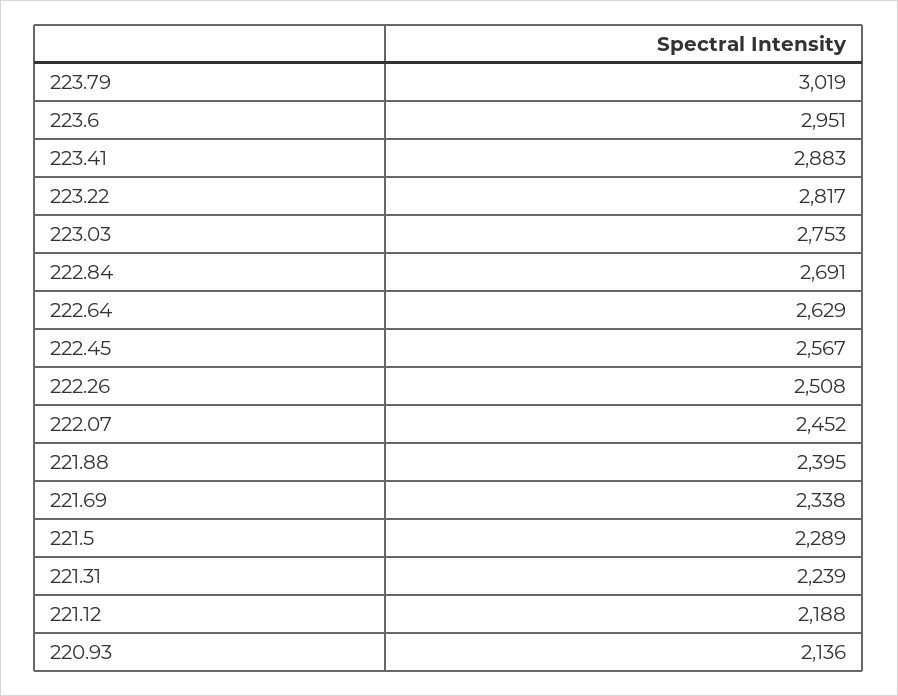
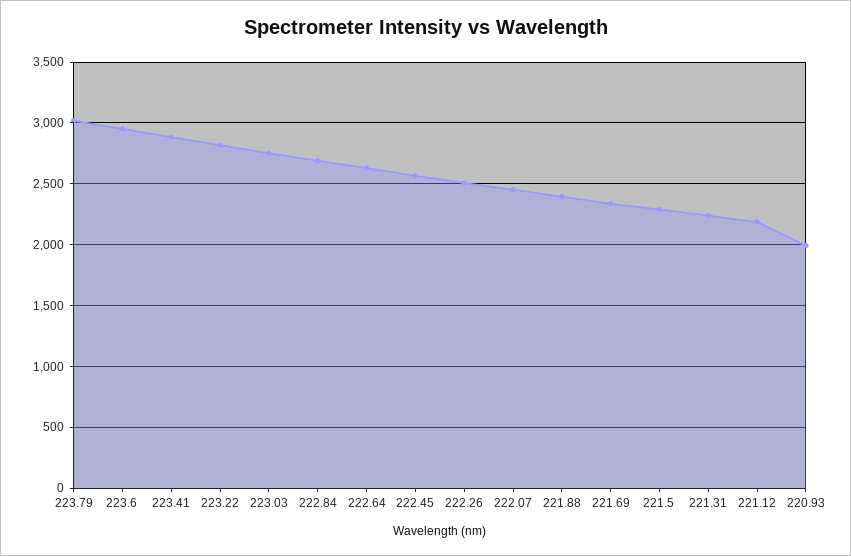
220.93: 2136 -> 2000

